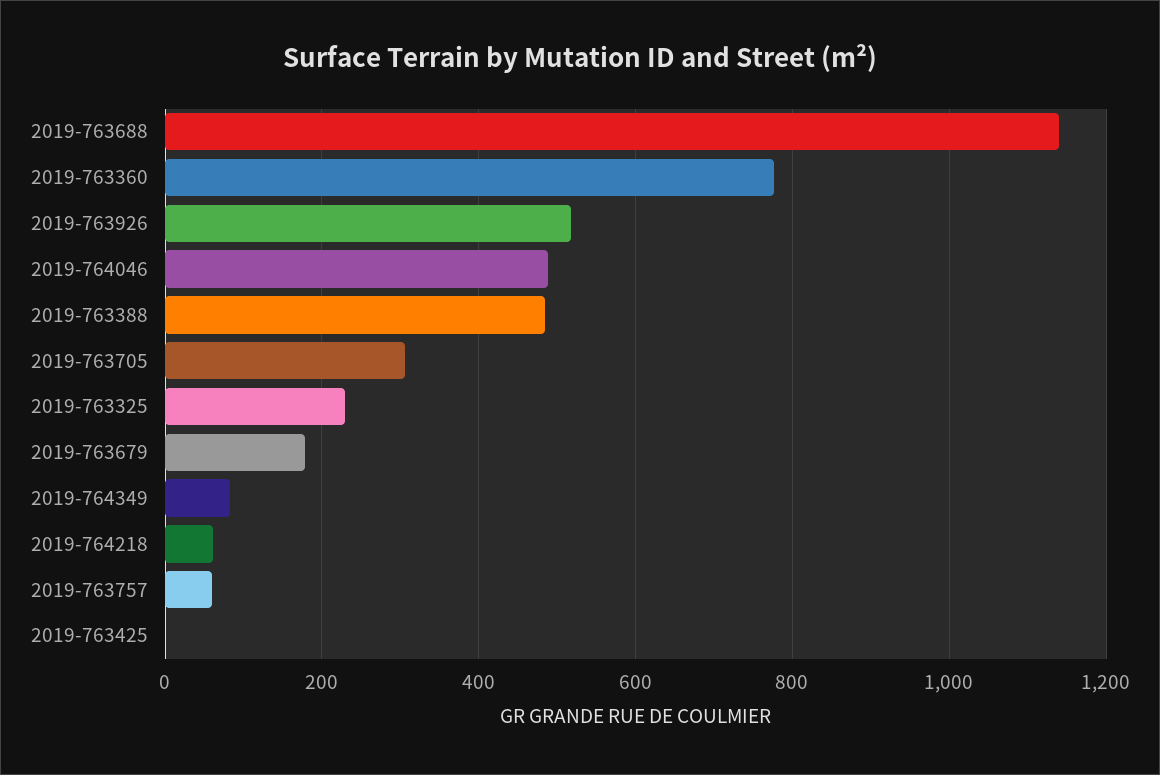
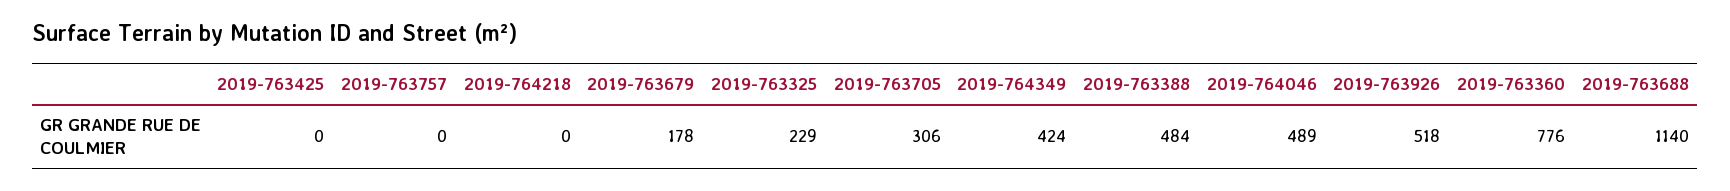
2019-764349: 80 -> 424
2019-764218: 60 -> 0
2019-763757: 60 -> 0

